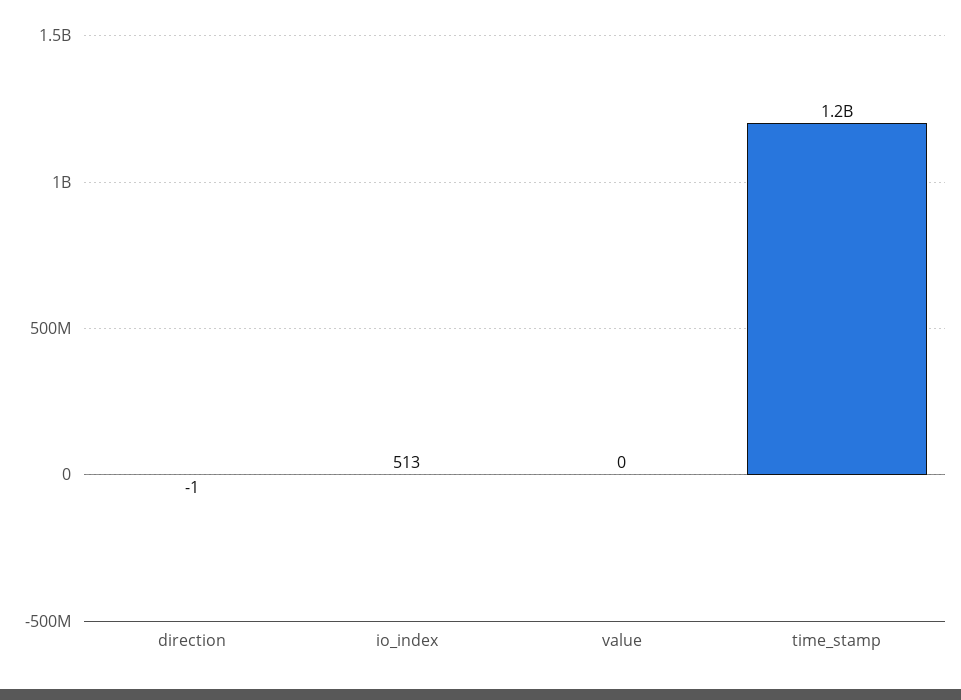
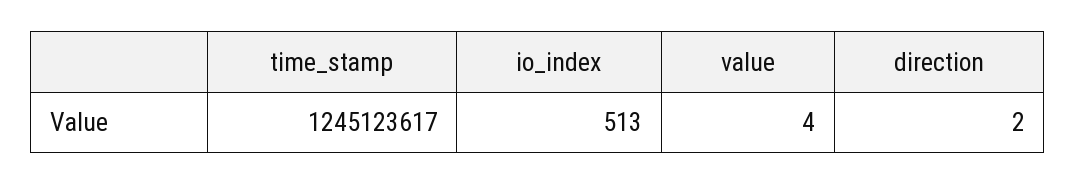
direction: -1 -> 2
value: 0 -> 4

